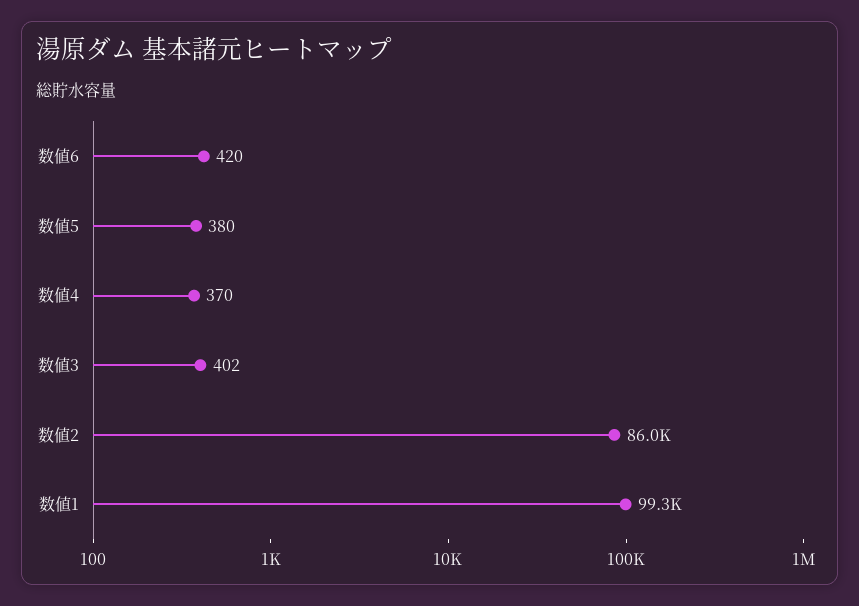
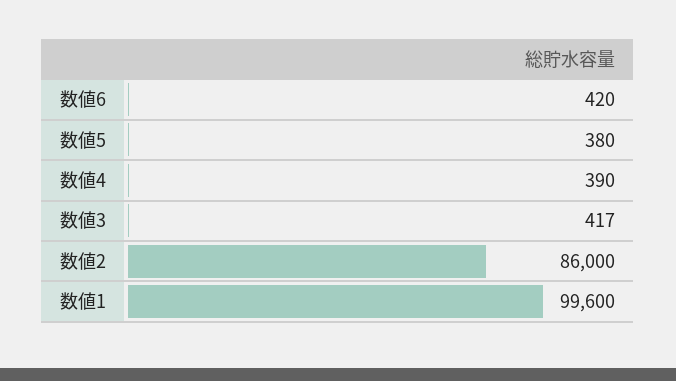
数値4: 370 -> 390
数値3: 402 -> 417
数値1: 99300 -> 99600

